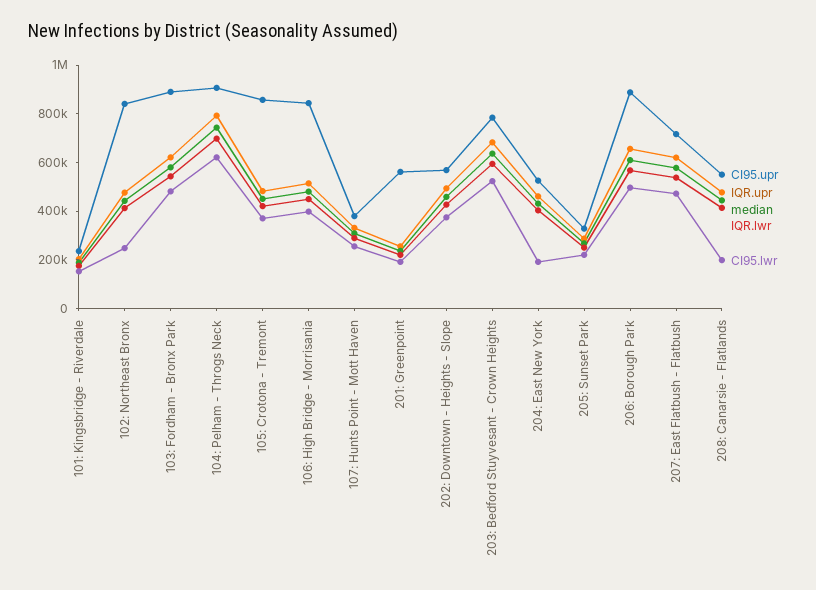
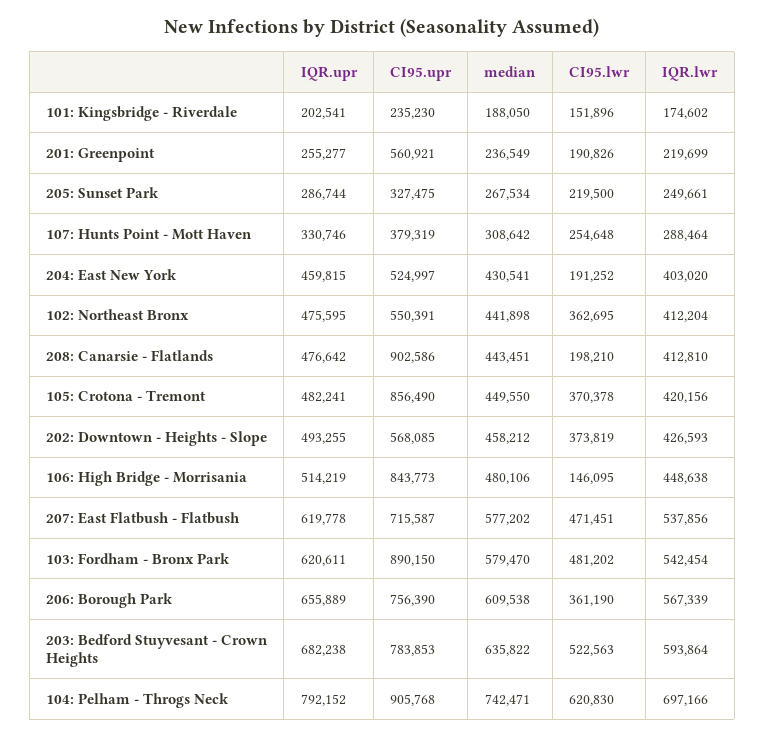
CI95.upr, 102: Northeast Bronx: 850000 -> 550391
CI95.lwr, 102: Northeast Bronx: 250000 -> 362695
CI95.lwr, 106: High Bridge - Morrisania: 400000 -> 146095
CI95.upr, 206: Borough Park: 900000 -> 756390
CI95.lwr, 206: Borough Park: 500000 -> 361190
CI95.upr, 208: Canarsie - Flatlands: 550000 -> 902586

